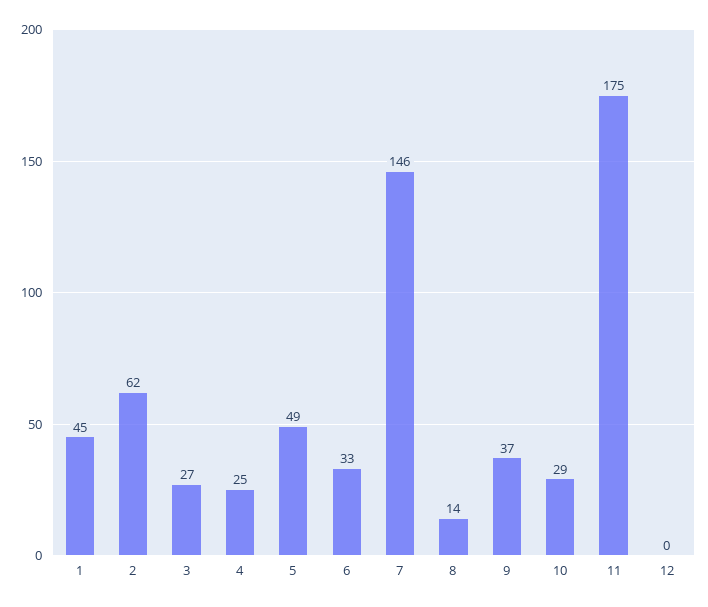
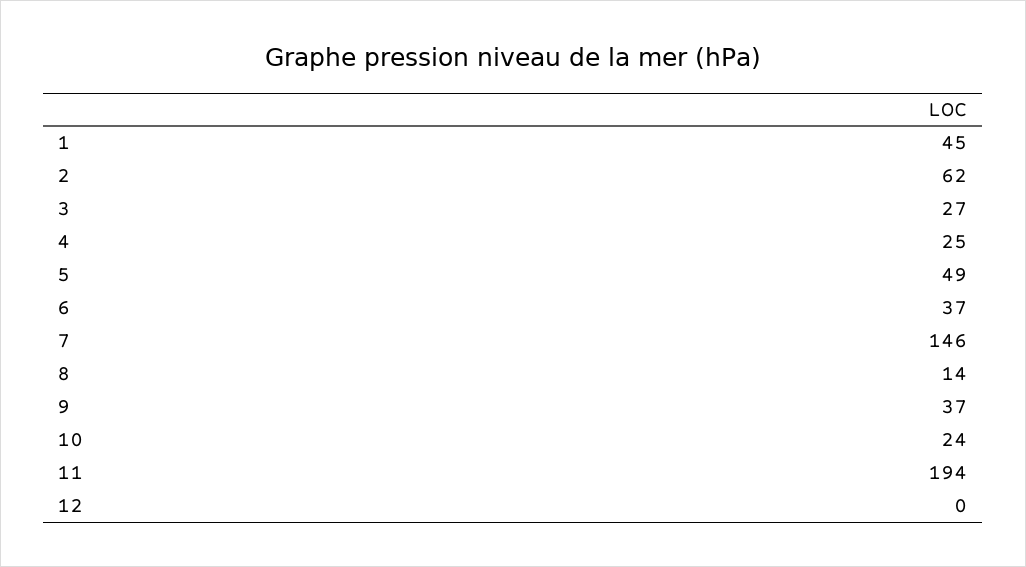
6: 33 -> 37
10: 29 -> 24
11: 175 -> 194

